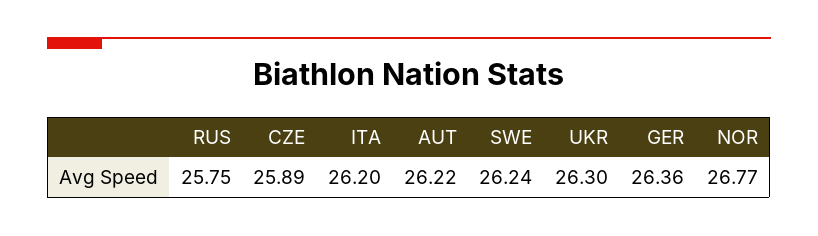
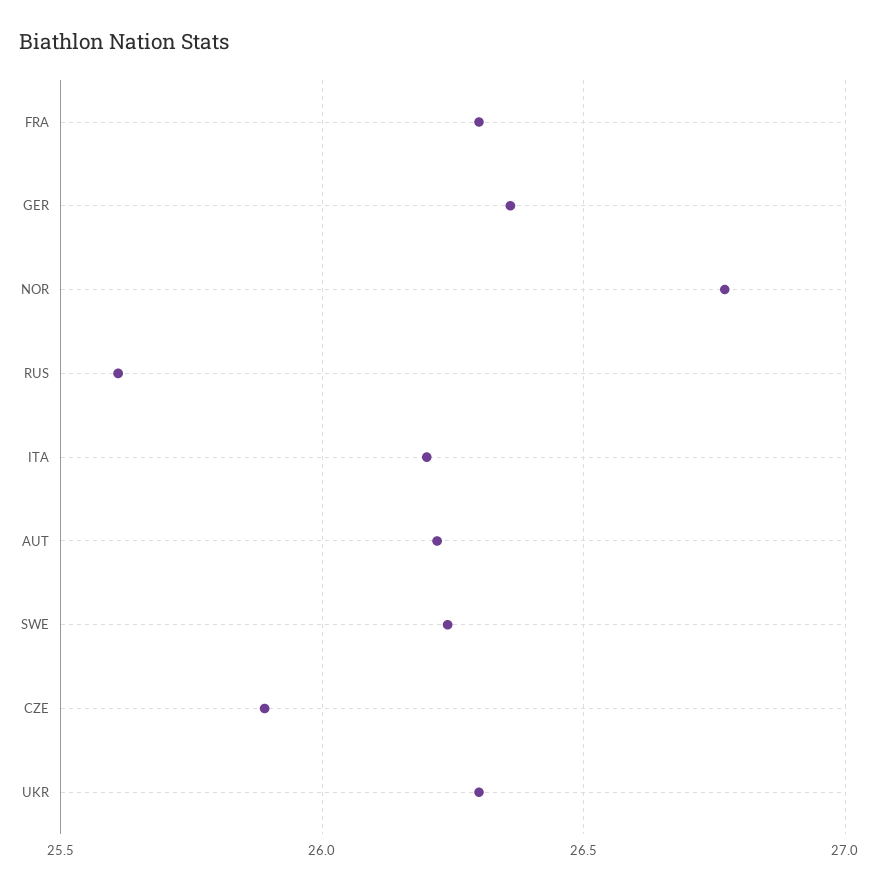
RUS: 25.75 -> 25.6
FRA: none -> 26.3

